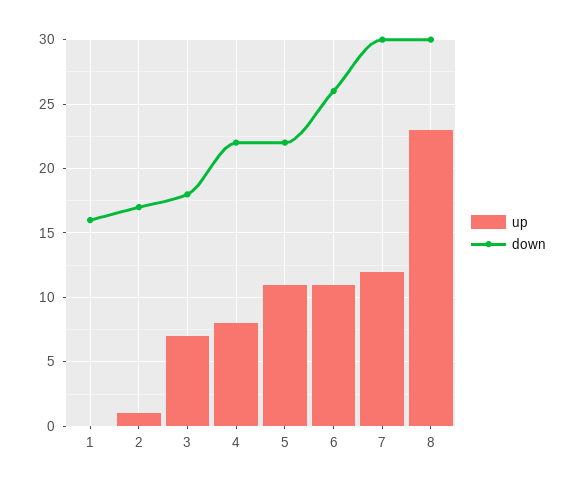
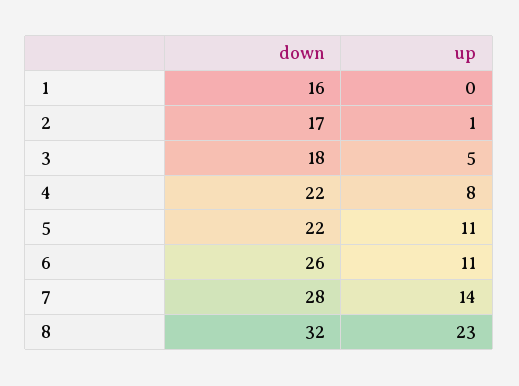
up, 3: 7 -> 5
up, 7: 12 -> 14
down, 7: 30 -> 28
down, 8: 30 -> 32

